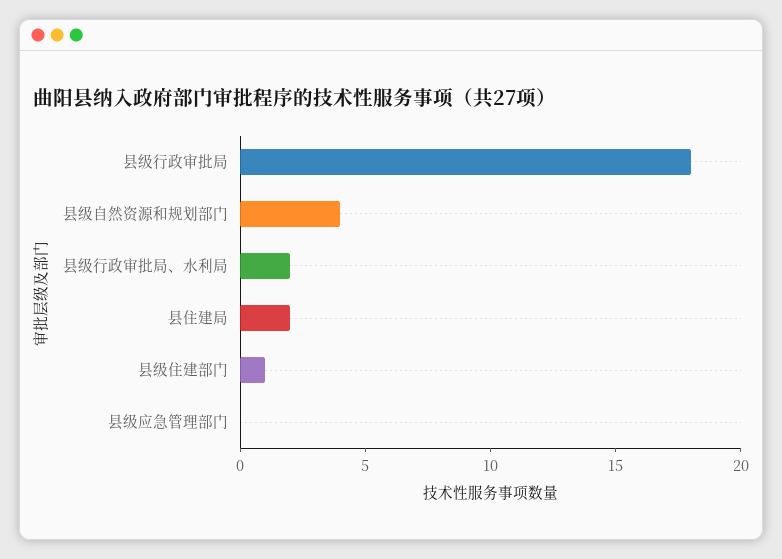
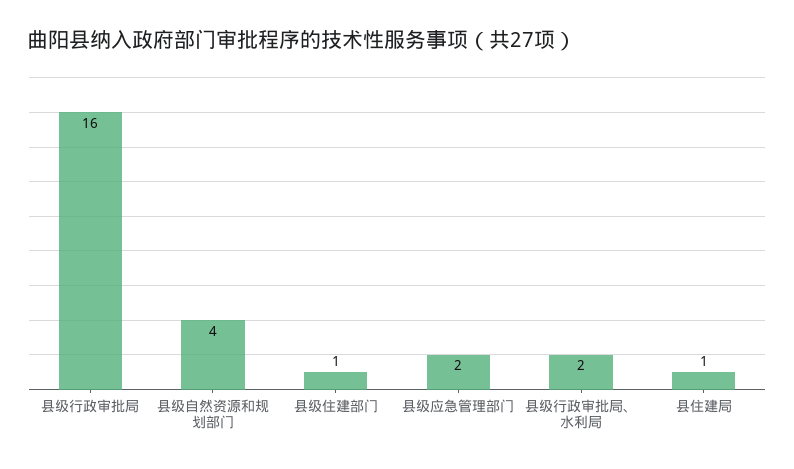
县级行政审批局: 18 -> 16
县住建局: 2 -> 1
县级应急管理部门: 0 -> 2

